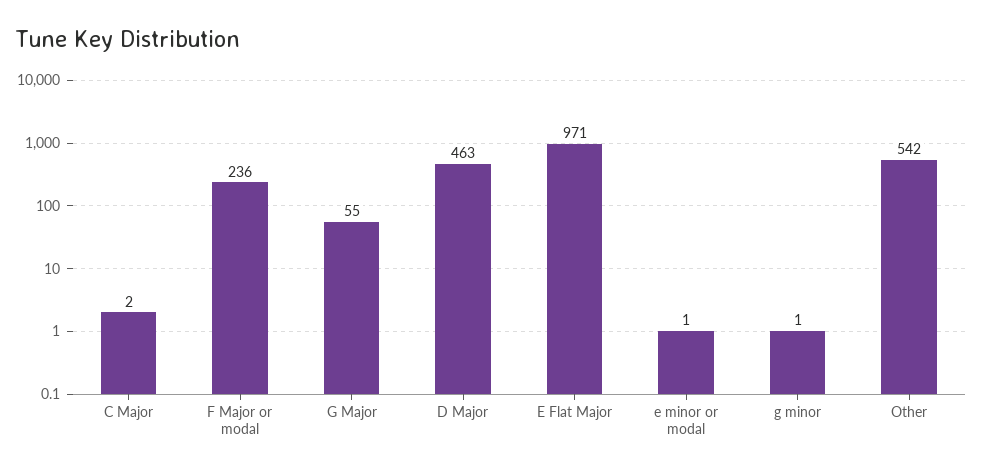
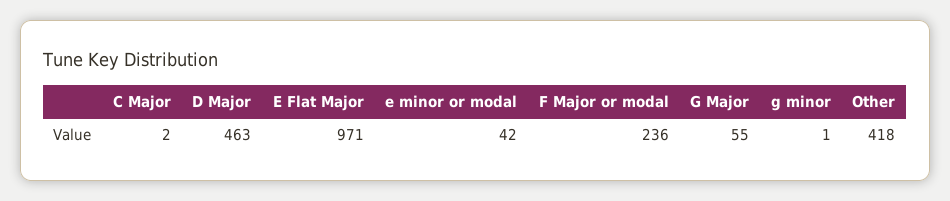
e minor or modal: 1 -> 42
Other: 542 -> 418

